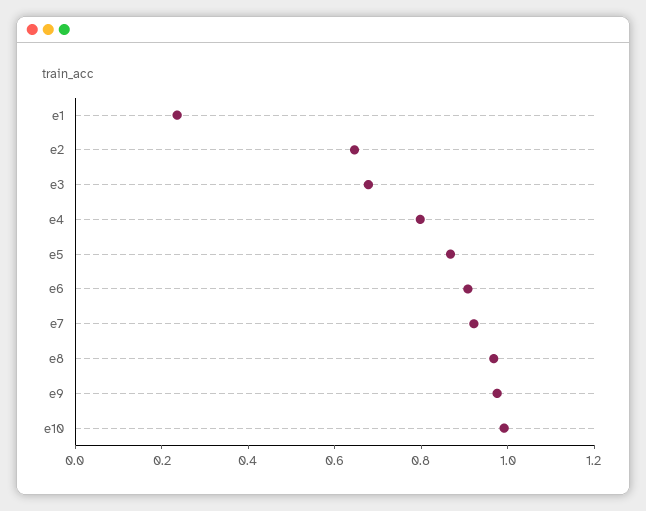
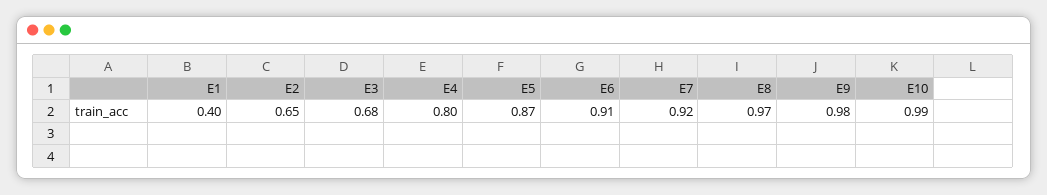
e1: 0.25 -> 0.4

